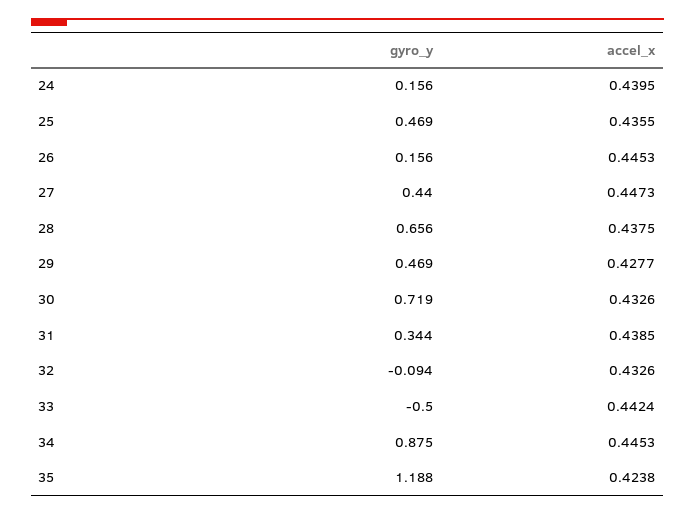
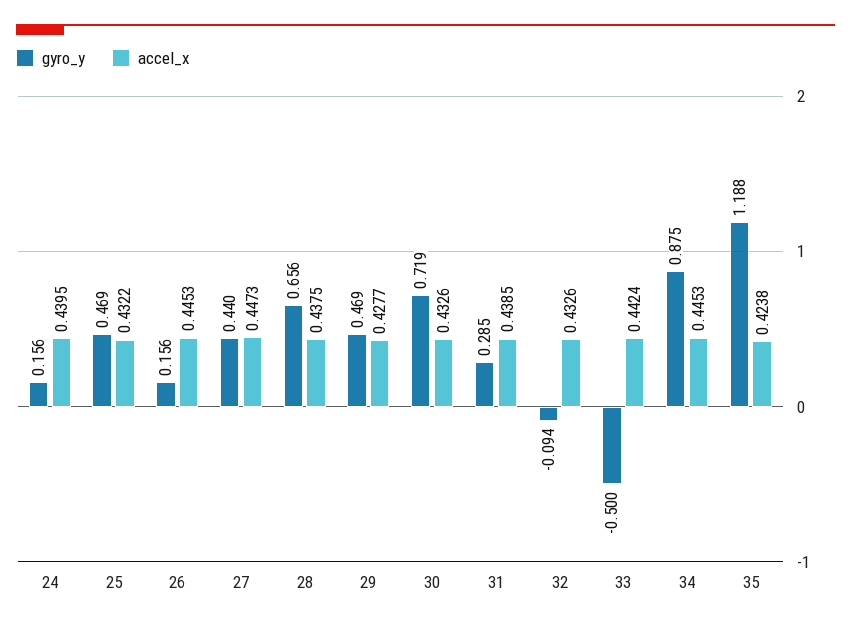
accel_x, 25: 0.4355 -> 0.4322
gyro_y, 31: 0.344 -> 0.285

